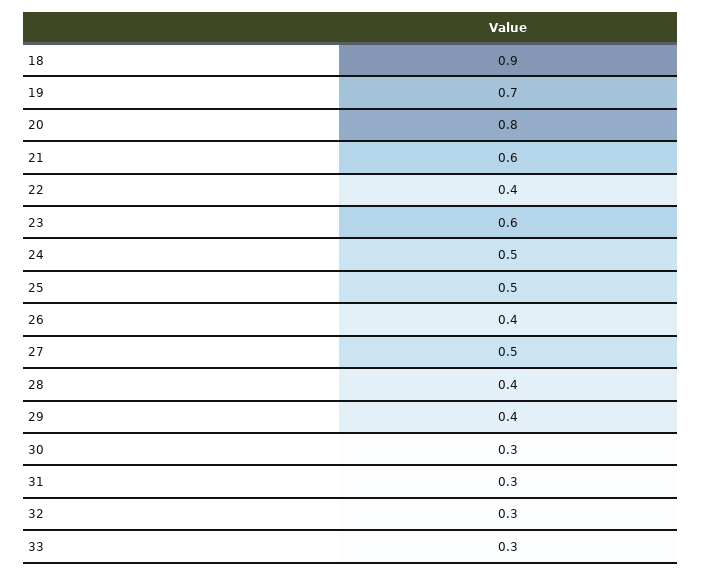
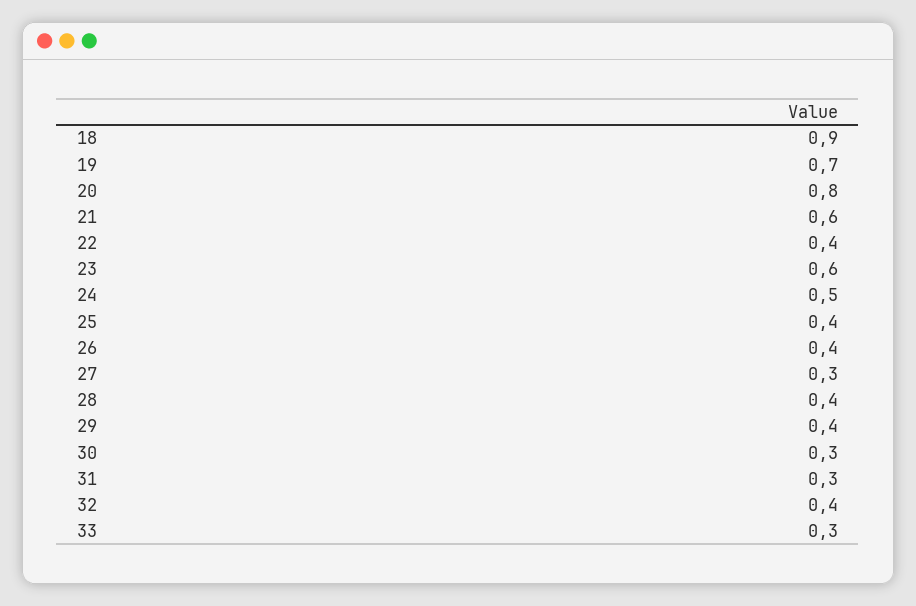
25: 0.5 -> 0.4
27: 0.5 -> 0.3
32: 0.3 -> 0.4

